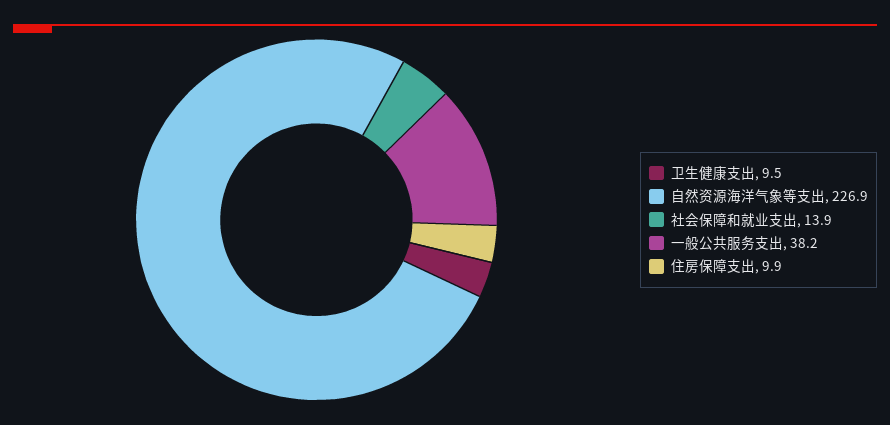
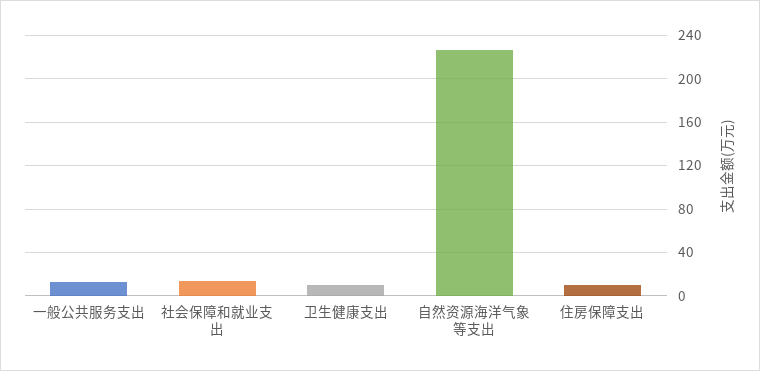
一般公共服务支出: 38.2 -> 10

